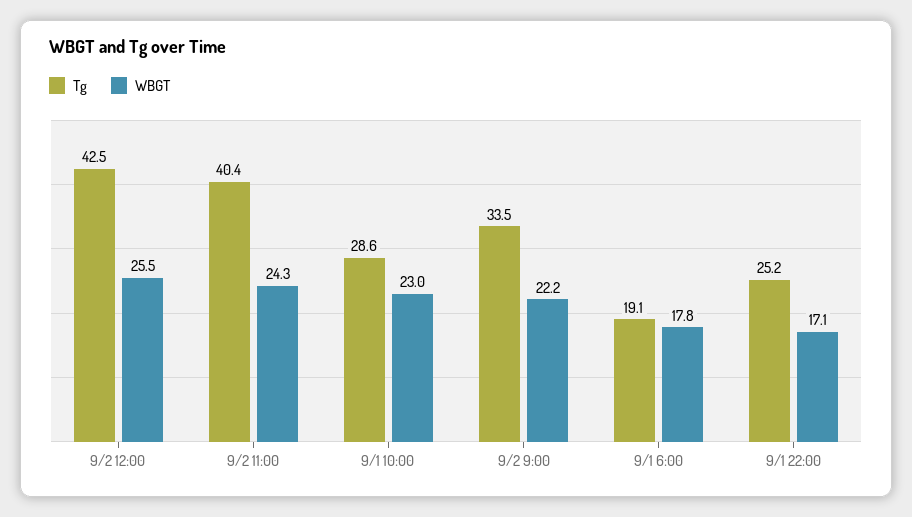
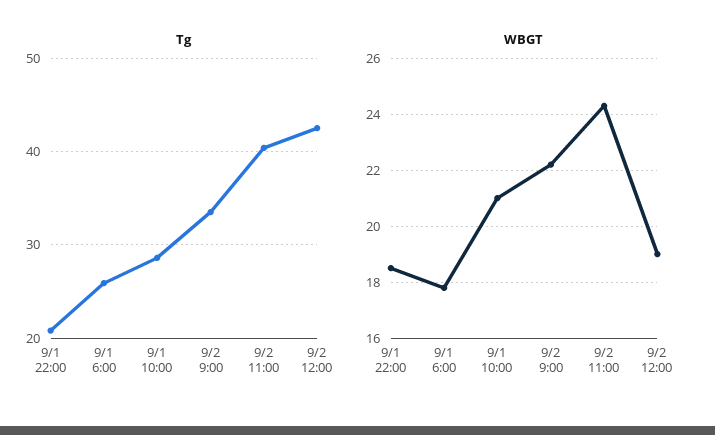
WBGT, 9/2 12:00: 25.5 -> 19
WBGT, 9/1 10:00: 23 -> 21
Tg, 9/1 6:00: 19.1 -> 26
Tg, 9/1 22:00: 25.2 -> 21
WBGT, 9/1 22:00: 17.1 -> 18.5

